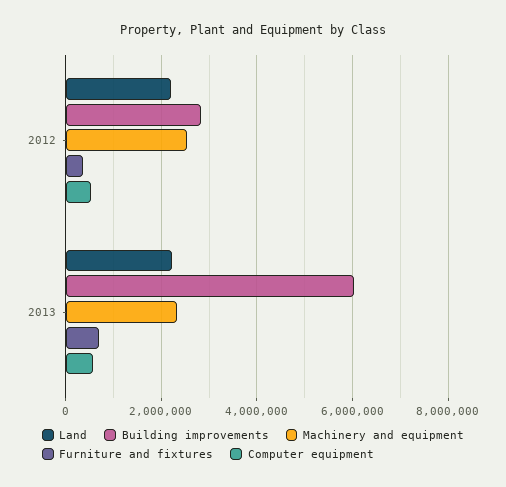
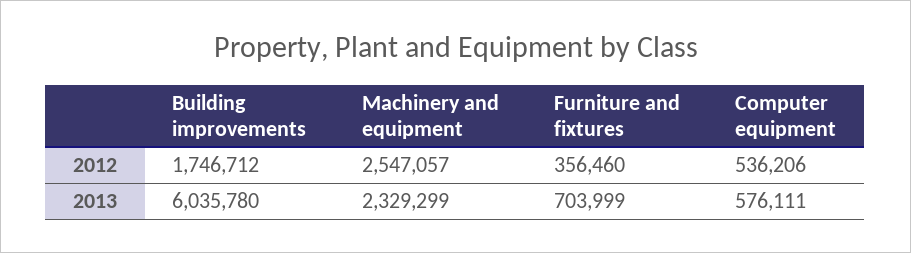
Land, 2012: 2200000 -> none
Building improvements, 2012: 2800000 -> 1746712
Land, 2013: 2200000 -> none

